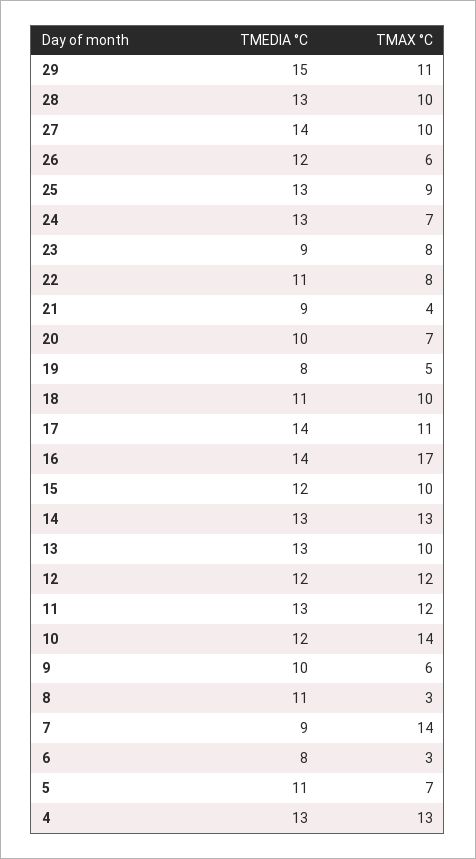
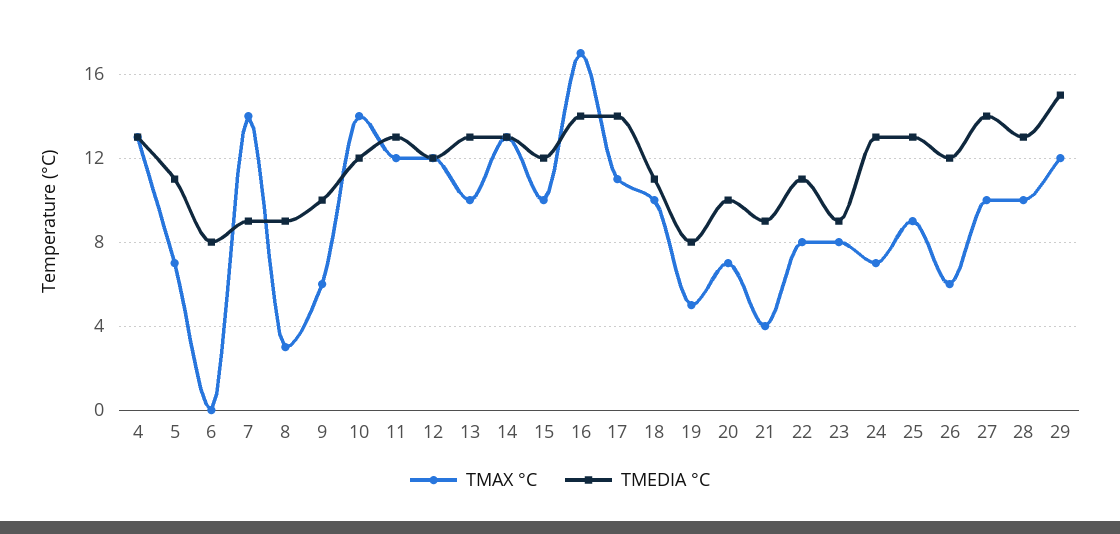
TMAX °C, 29: 11 -> 12
TMEDIA °C, 8: 11 -> 9
TMAX °C, 6: 3 -> 0

